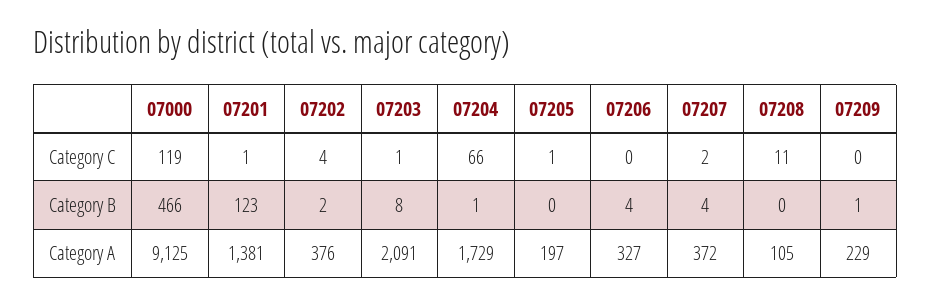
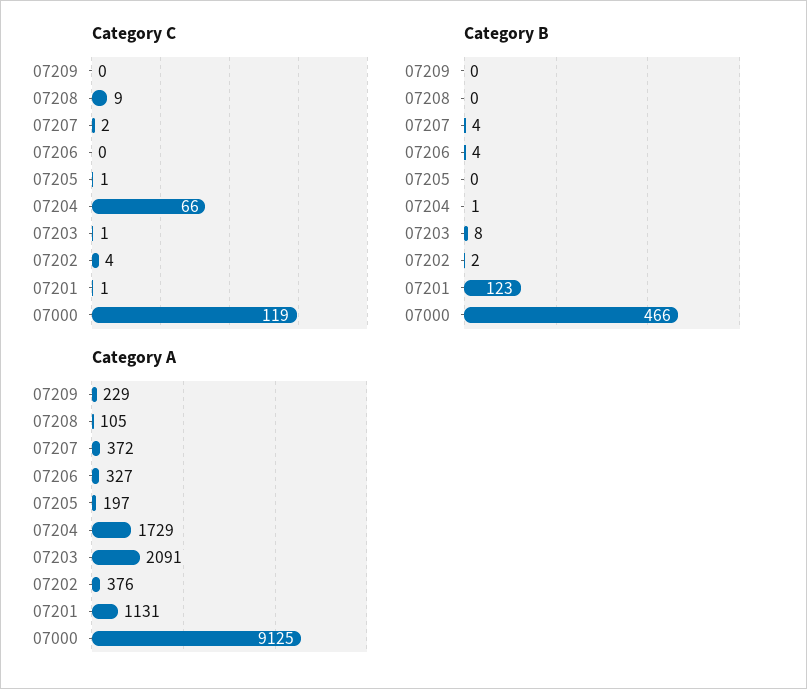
Category C, 07208: 11 -> 9
Category B, 07209: 1 -> 0
Category A, 07201: 1381 -> 1131

